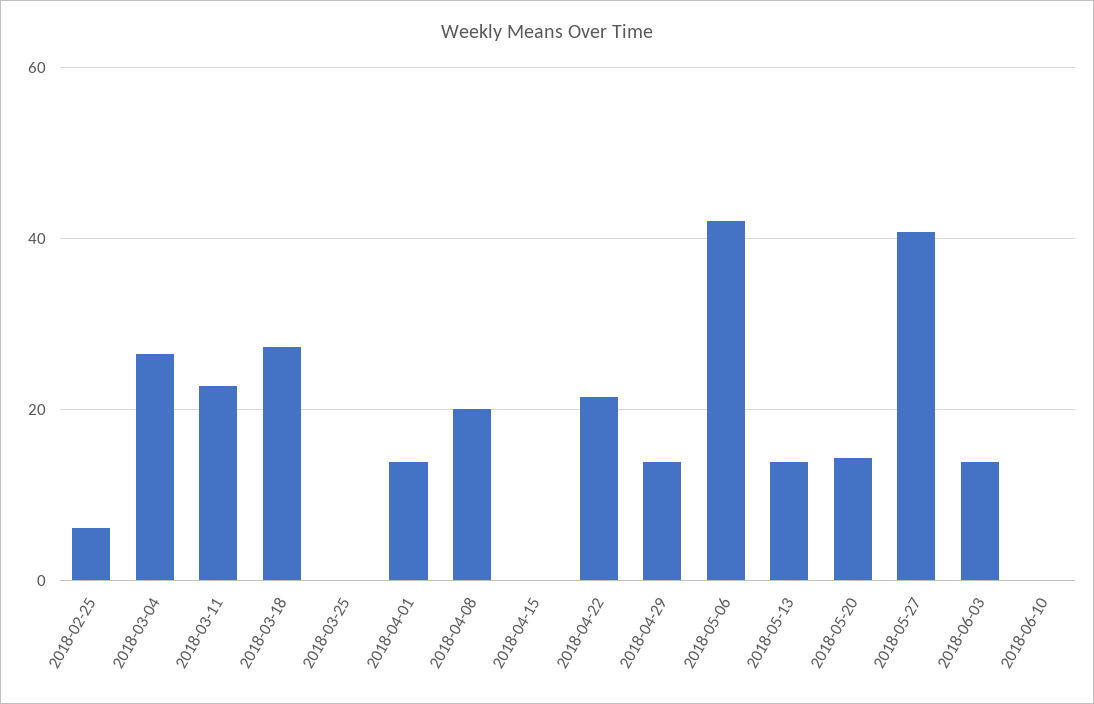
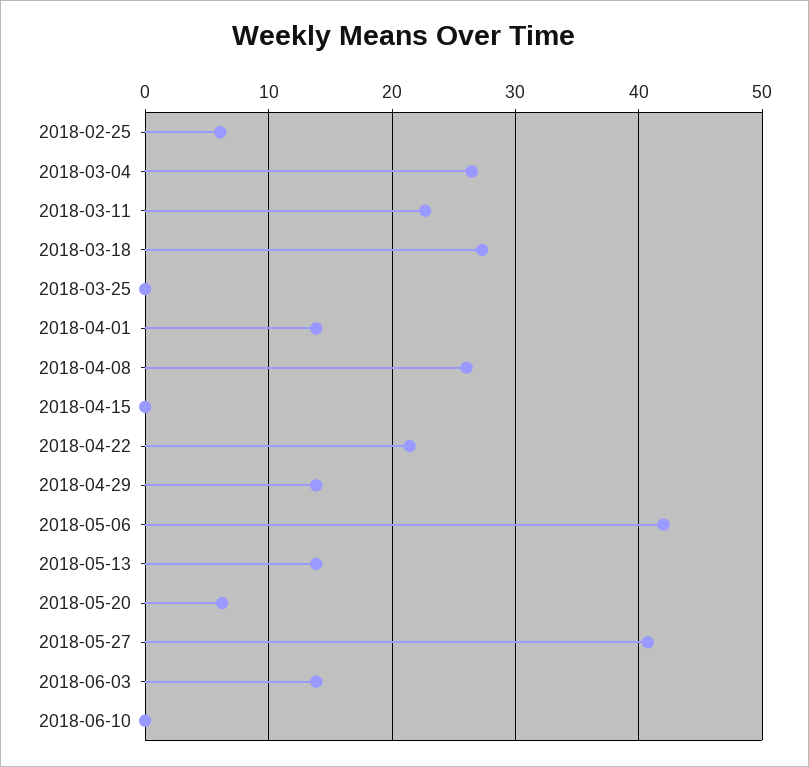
2018-04-08: 20 -> 26
2018-05-20: 14 -> 6

